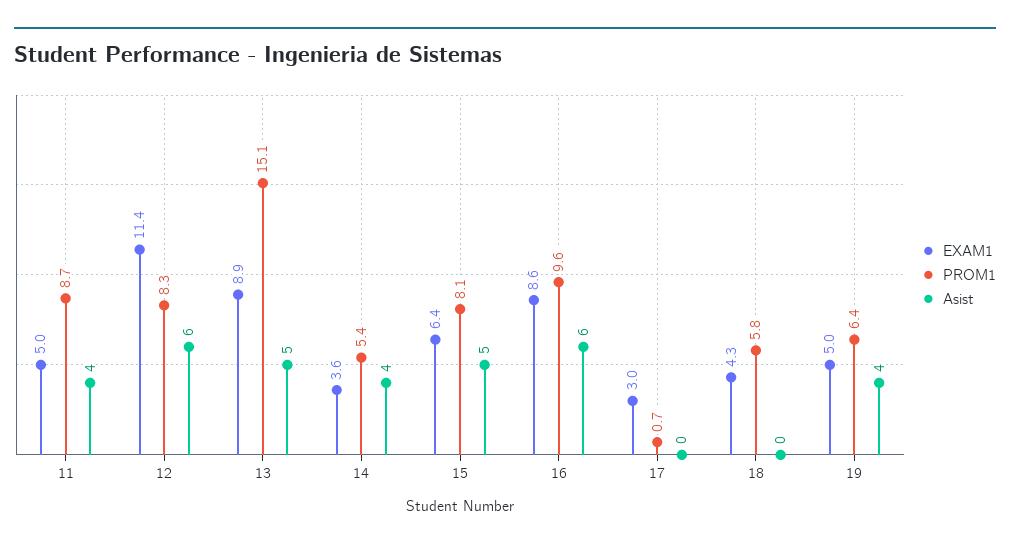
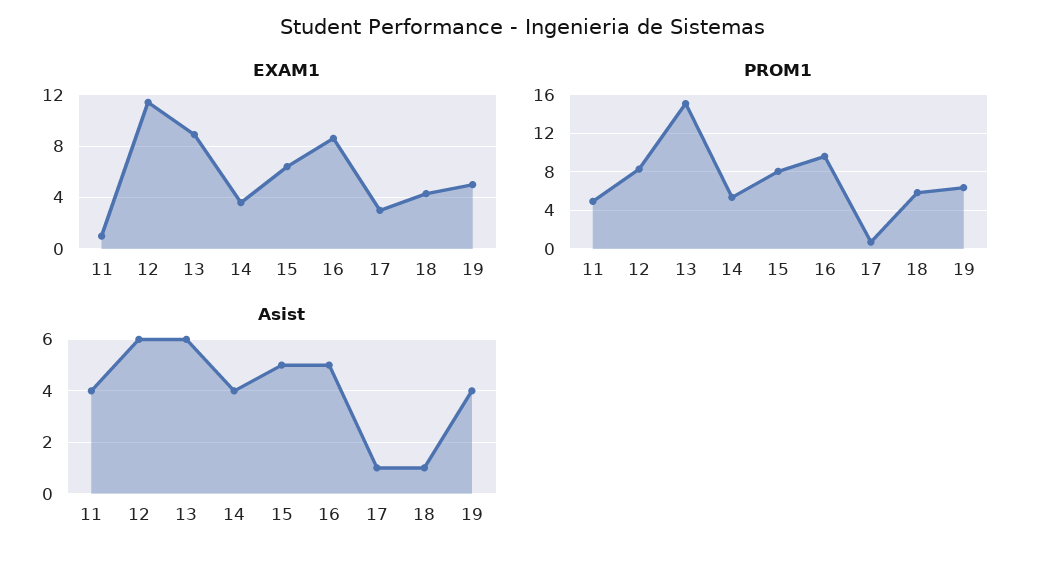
EXAM1, 11: 5 -> 1
PROM1, 11: 8.7 -> 5
Asist, 13: 5 -> 6
Asist, 16: 6 -> 5
Asist, 17: 0 -> 1
Asist, 18: 0 -> 1

